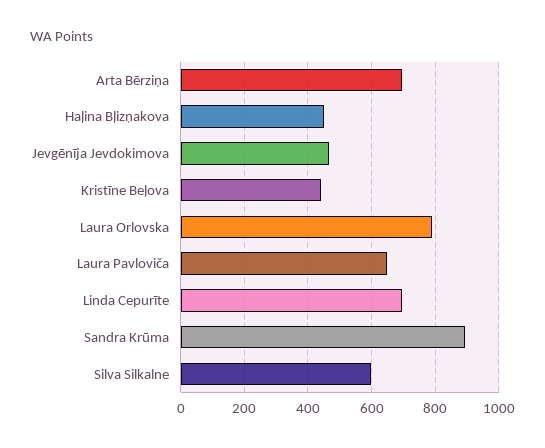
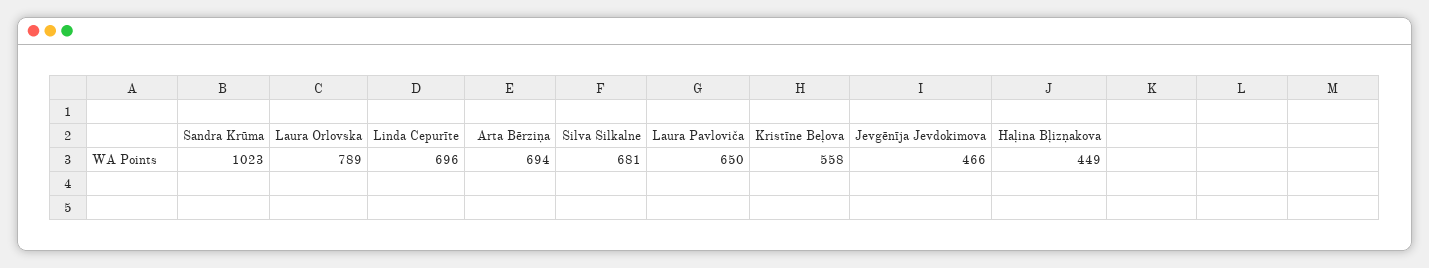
Kristīne Beļova: 440 -> 558
Sandra Krūma: 900 -> 1023
Silva Silkalne: 600 -> 681

